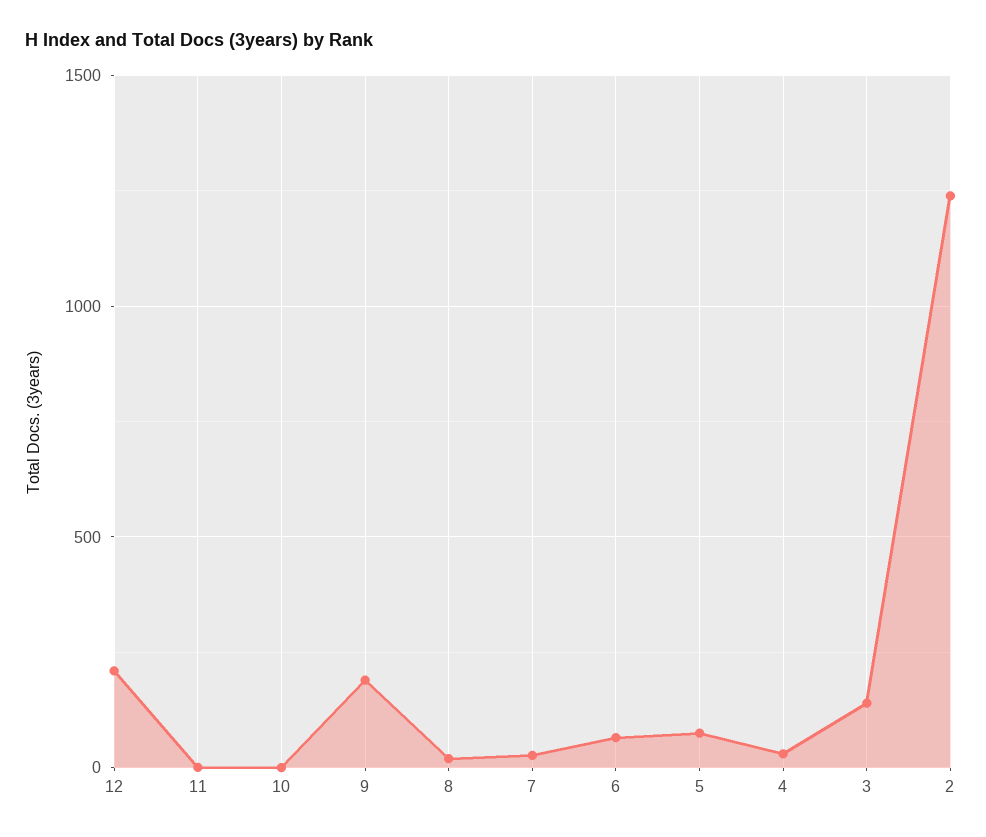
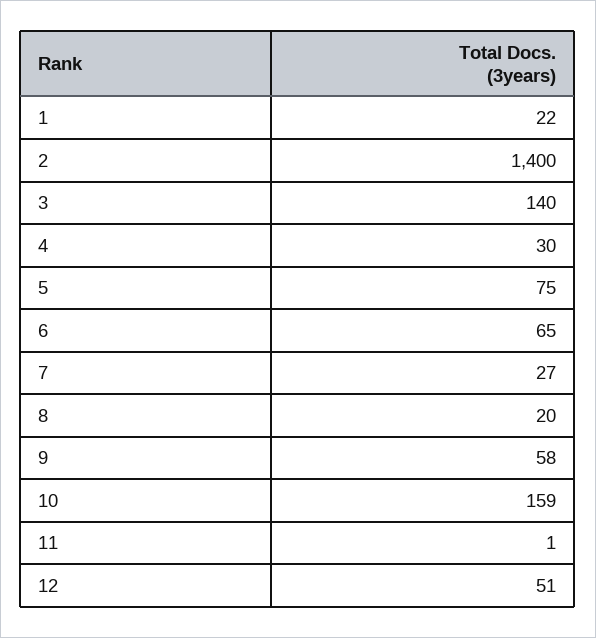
12: 200 -> 51
10: 0 -> 159
9: 200 -> 58
2: 1250 -> 1400
1: none -> 22

